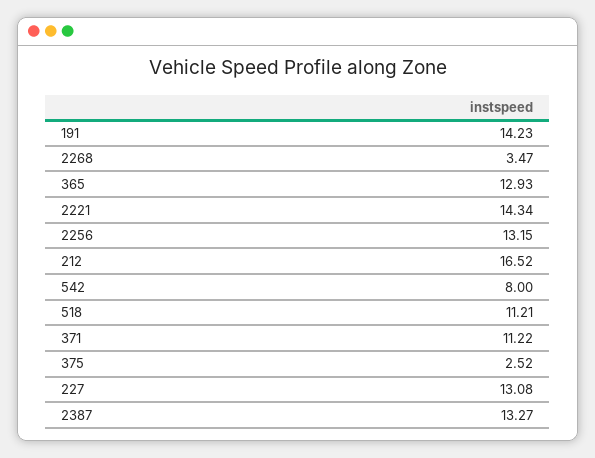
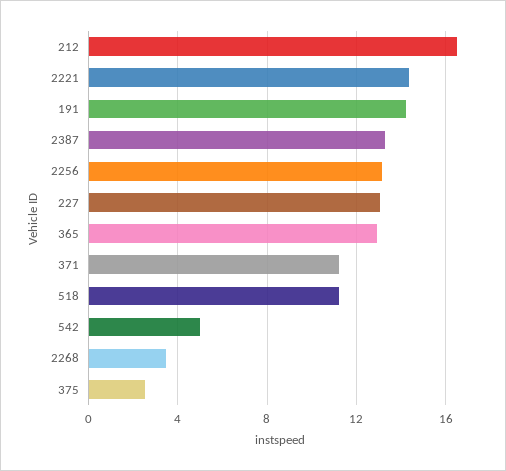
542: 8 -> 5

